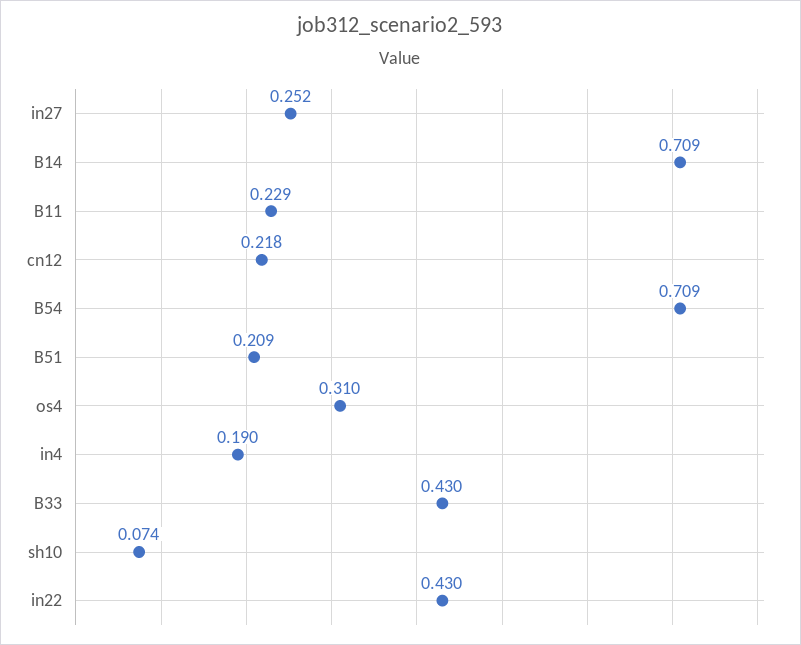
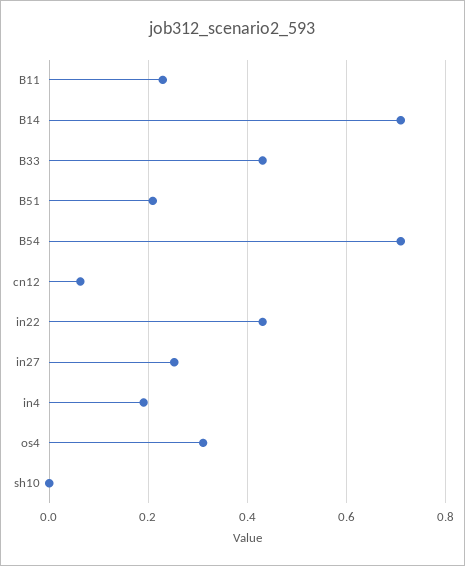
cn12: 0.218 -> 0.06
sh10: 0.074 -> 0

